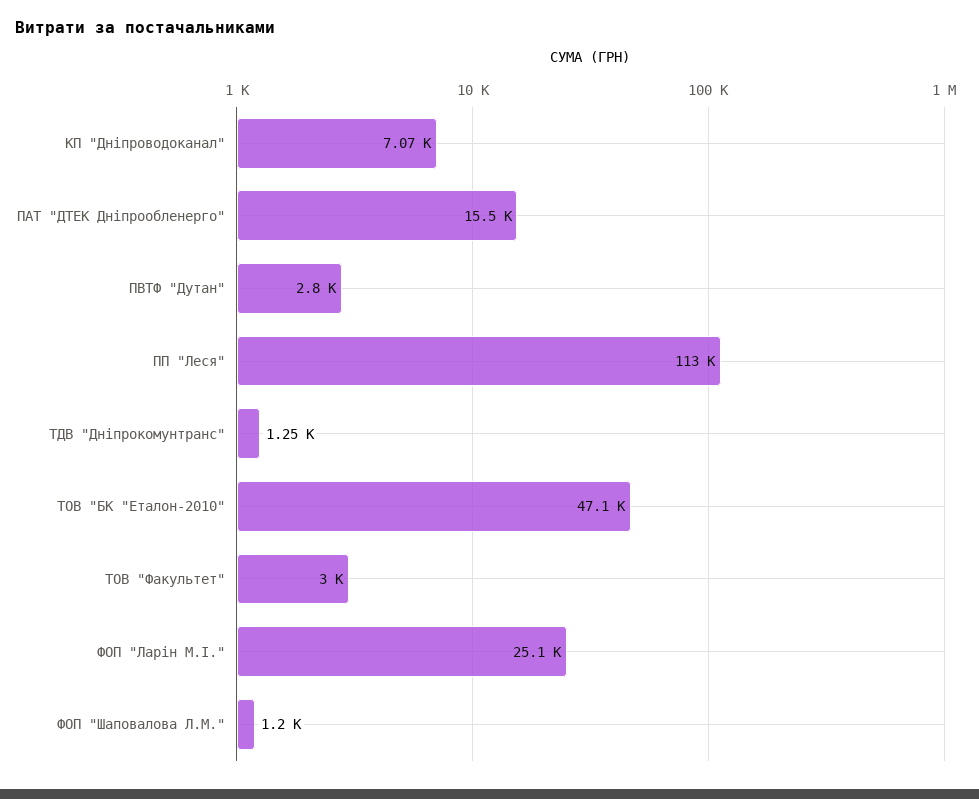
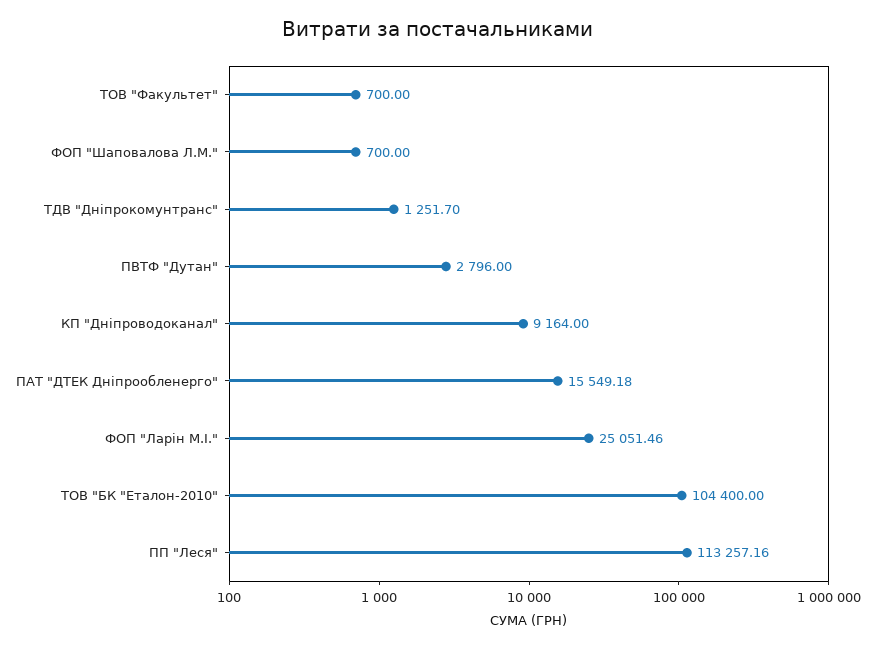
КП "Дніпроводоканал": 7070 -> 9164
ТОВ "БК "Еталон-2010": 47100 -> 104400
ТОВ "Факультет": 3000 -> 700
ФОП "Шаповалова Л.М.": 1200 -> 700

